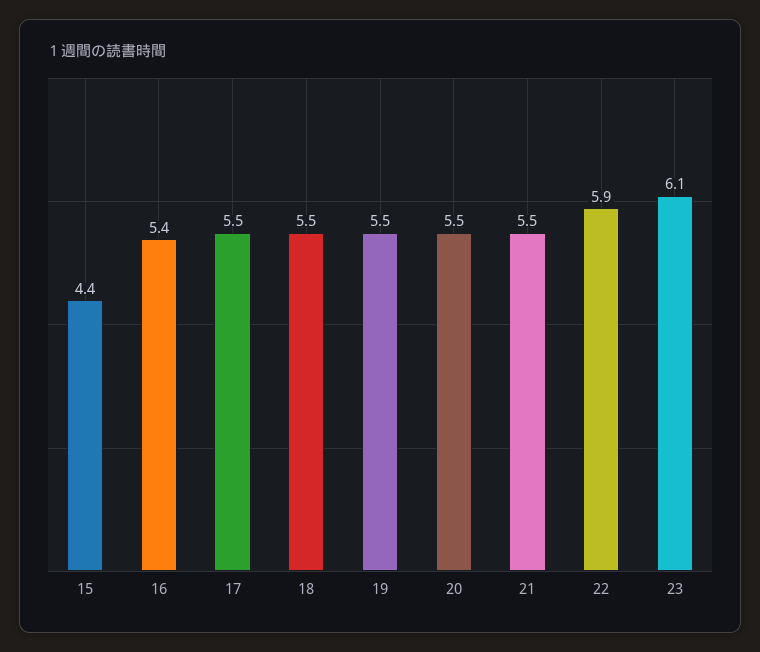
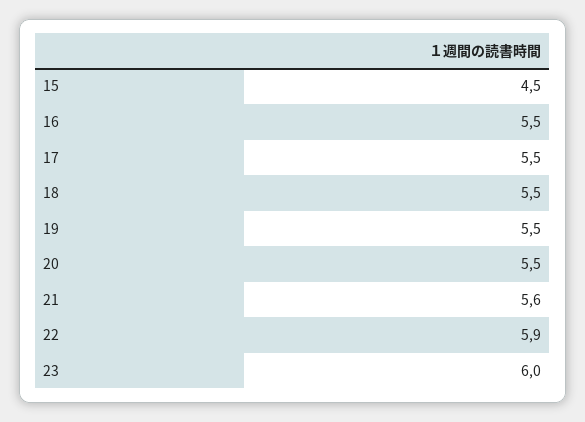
15: 4.4 -> 4.5
16: 5.4 -> 5.5
21: 5.5 -> 5.6
23: 6.1 -> 6

